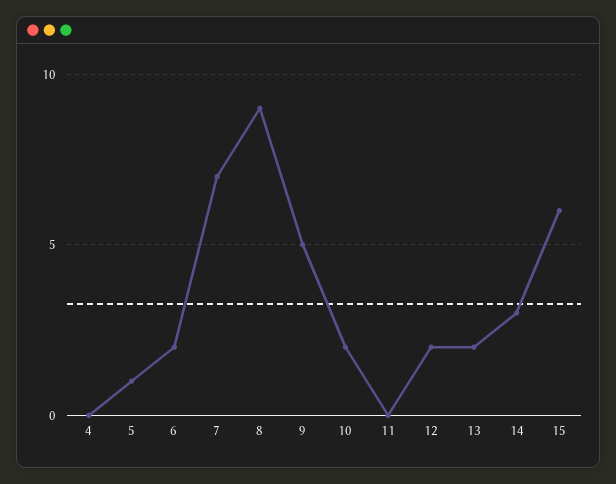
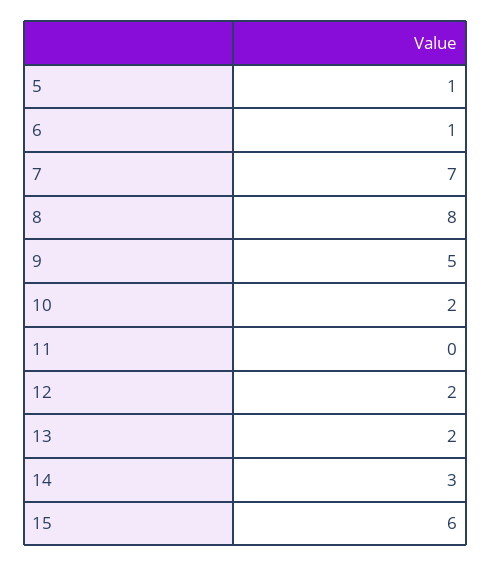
4: 0 -> none
6: 2 -> 1
8: 9 -> 8

